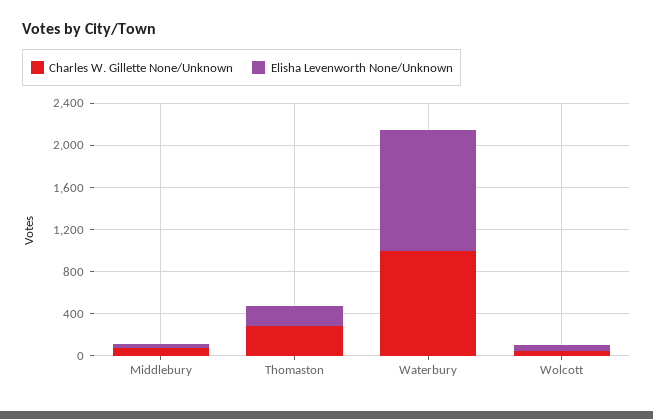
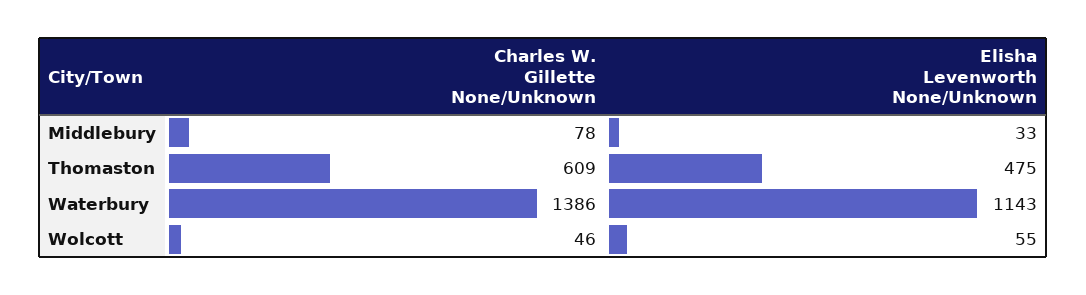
Charles W. Gillette None/Unknown, Thomaston: 300 -> 609
Elisha Levenworth None/Unknown, Thomaston: 200 -> 475
Charles W. Gillette None/Unknown, Waterbury: 1000 -> 1386

